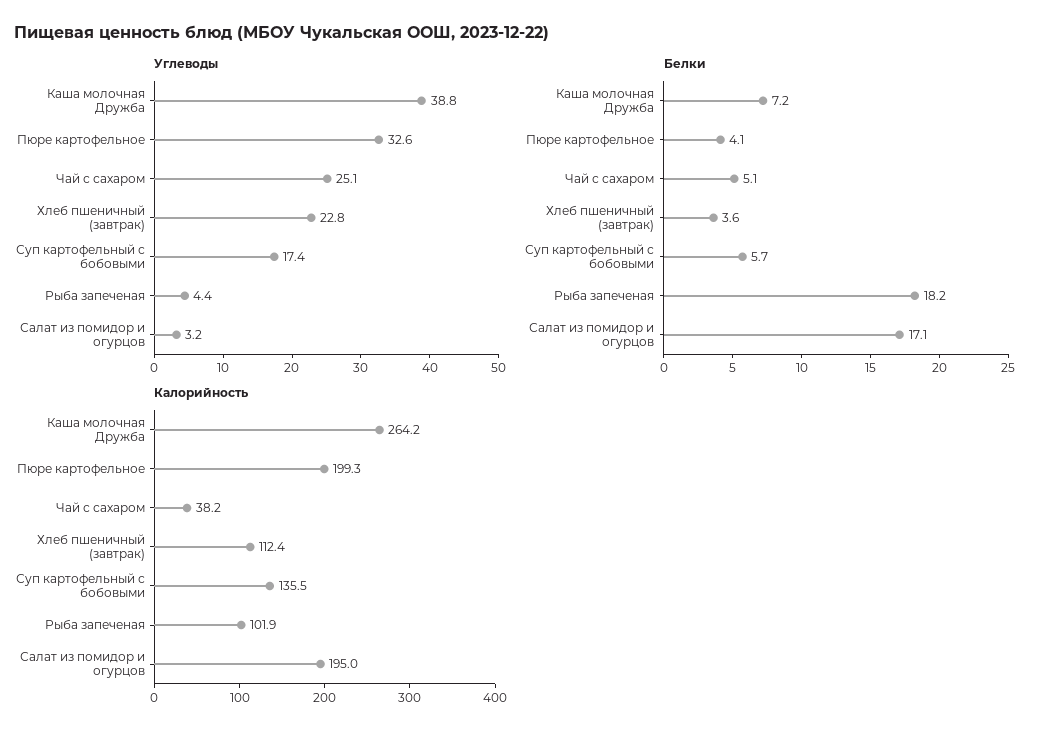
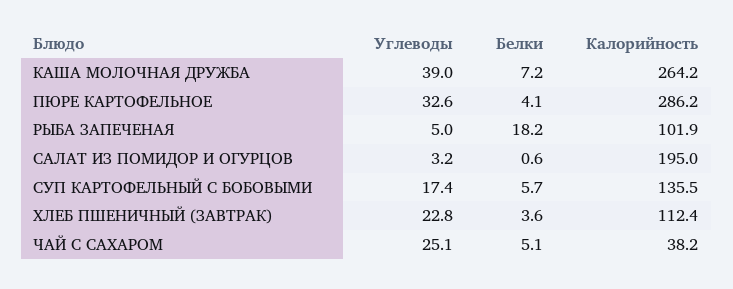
Углеводы, Каша молочная Дружба: 38.8 -> 39
Углеводы, Рыба запеченая: 4.4 -> 5
Белки, Салат из помидор и огурцов: 17.1 -> 0.6
Калорийность, Пюре картофельное: 199.3 -> 286.2

